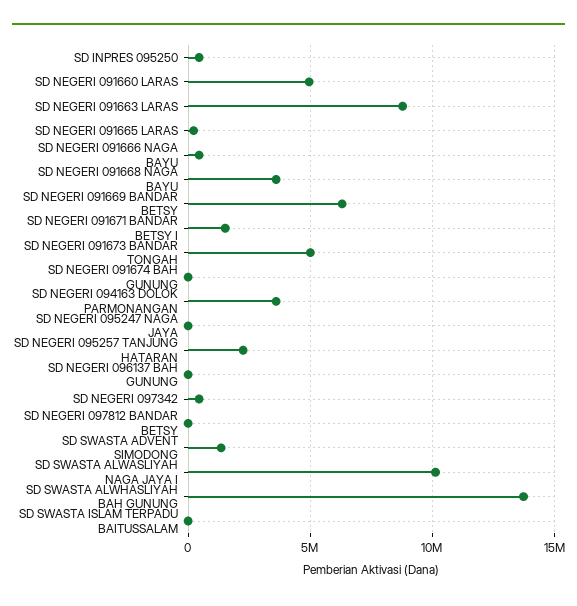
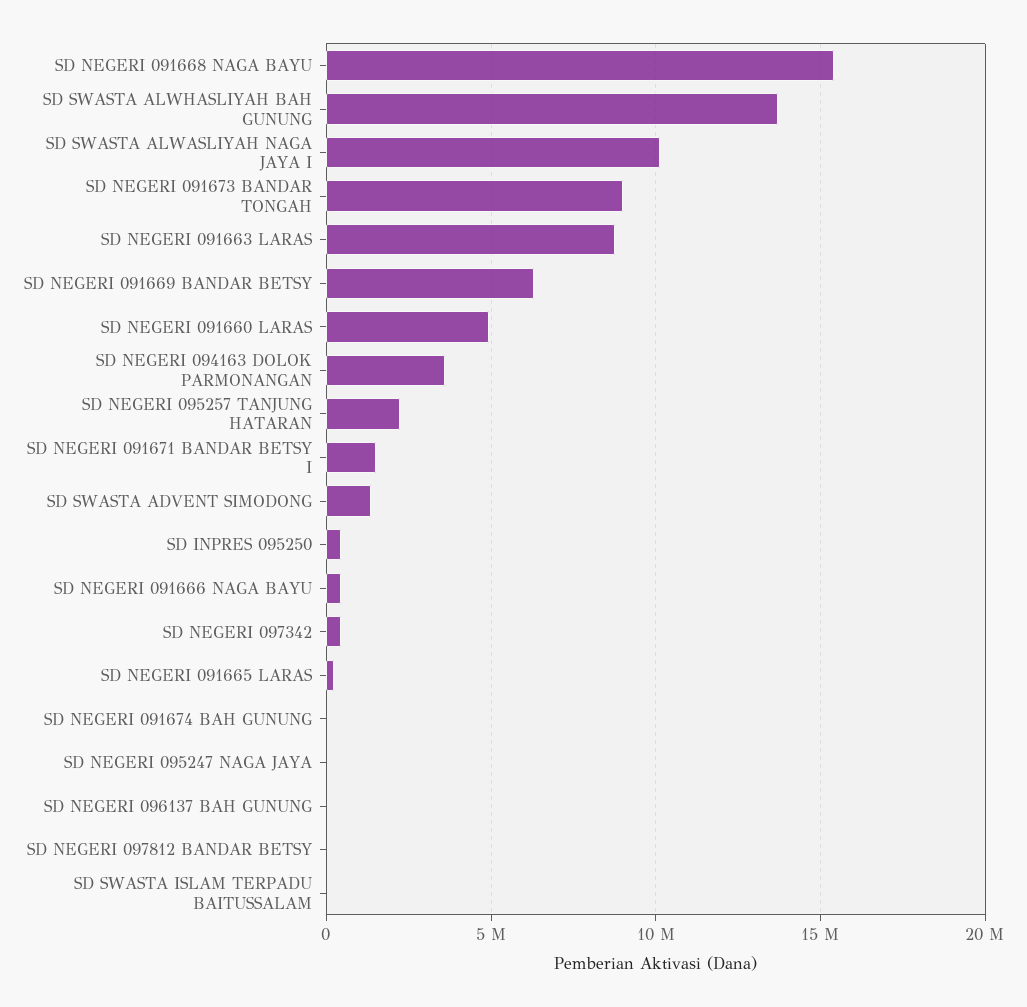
SD NEGERI 091668 NAGA BAYU: 3500000 -> 15500000
SD NEGERI 091673 BANDAR TONGAH: 5000000 -> 9000000

